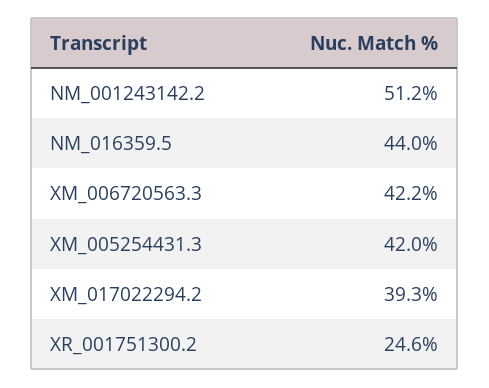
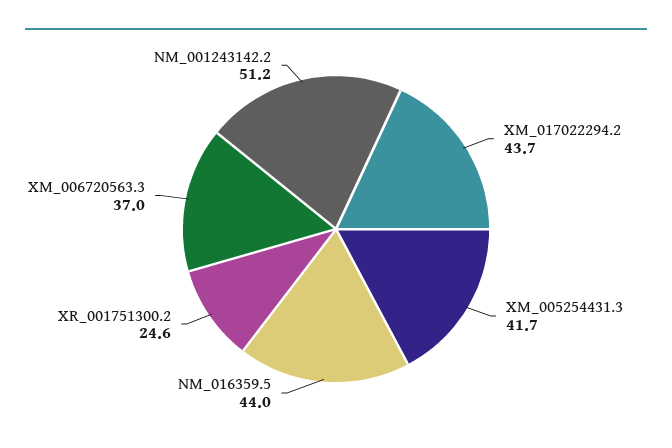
XM_006720563.3: 42.2 -> 37
XM_005254431.3: 42 -> 41.7
XM_017022294.2: 39.3 -> 43.7

